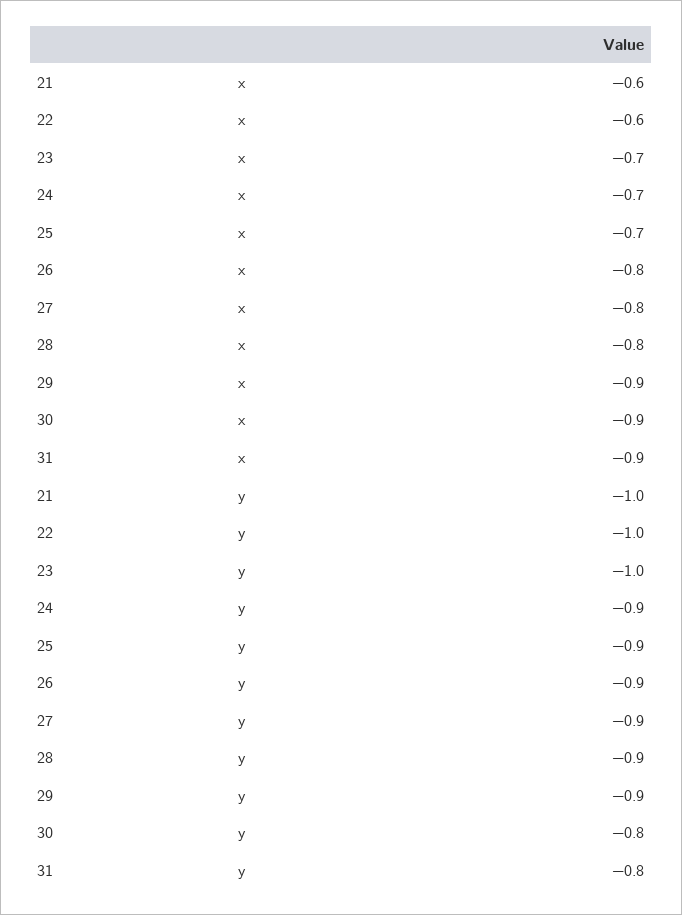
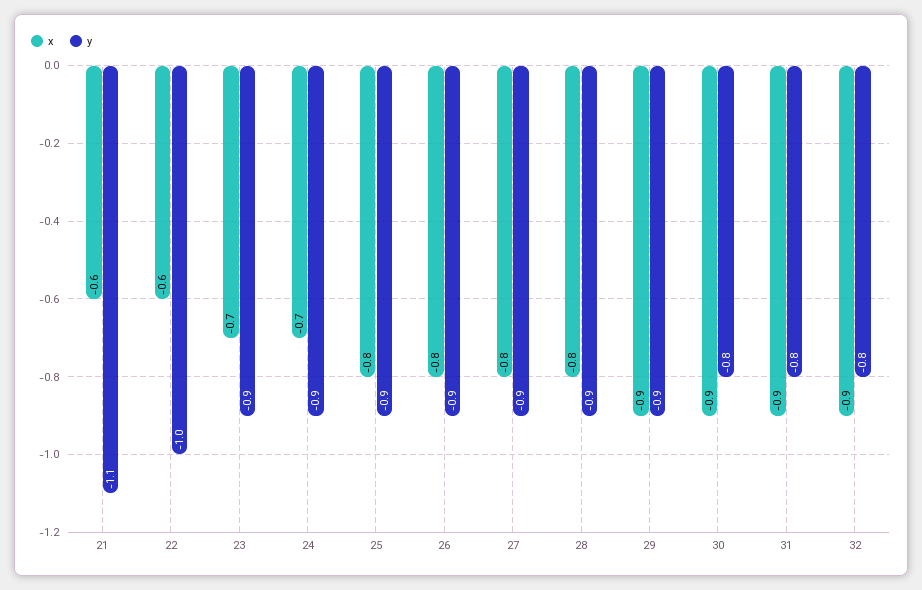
x, 25: -0.7 -> -0.8
y, 21: -1 -> -1.1
y, 23: -1 -> -0.9
x, 32: none -> -0.9
y, 32: none -> -0.8

